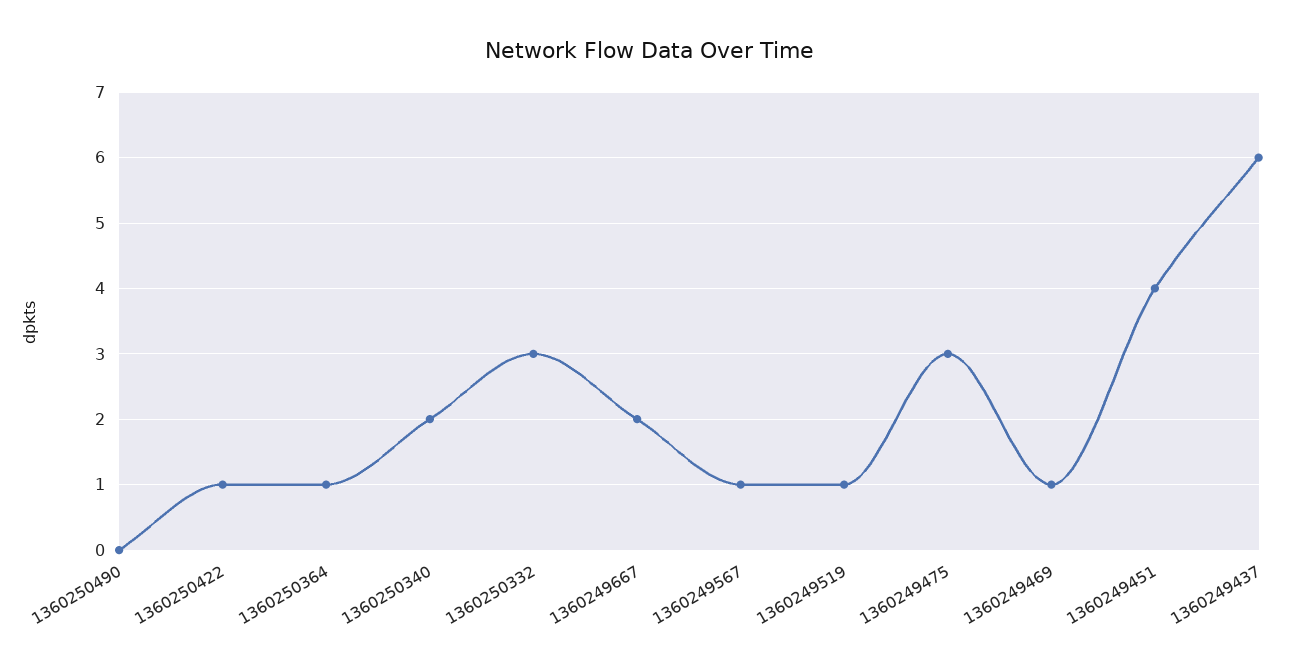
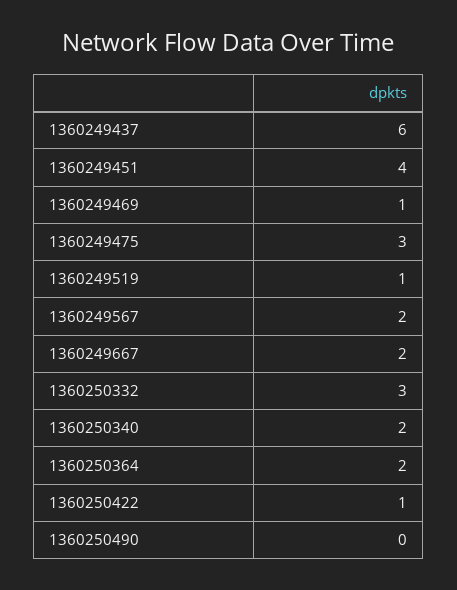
1360250364: 1 -> 2
1360249567: 1 -> 2

